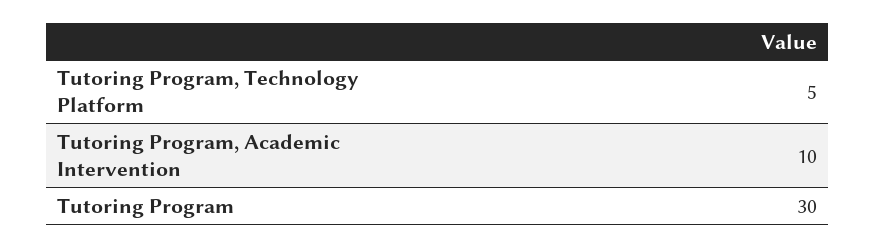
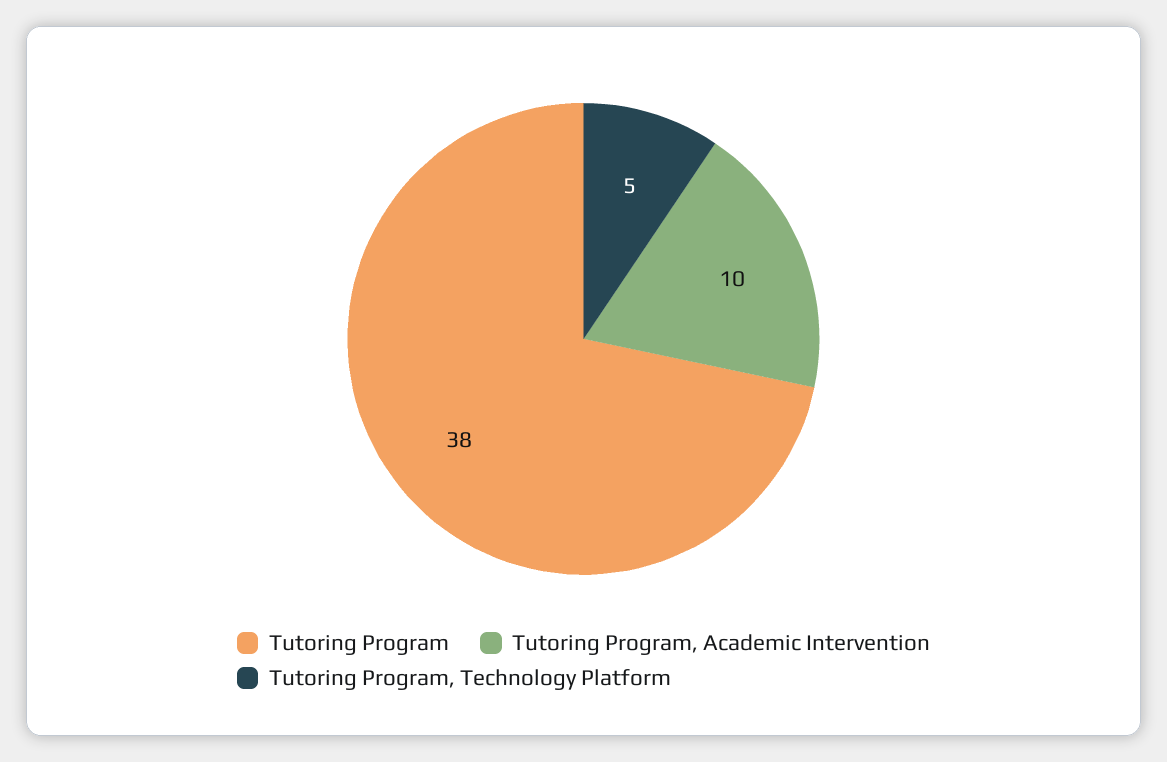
Tutoring Program: 30 -> 38

